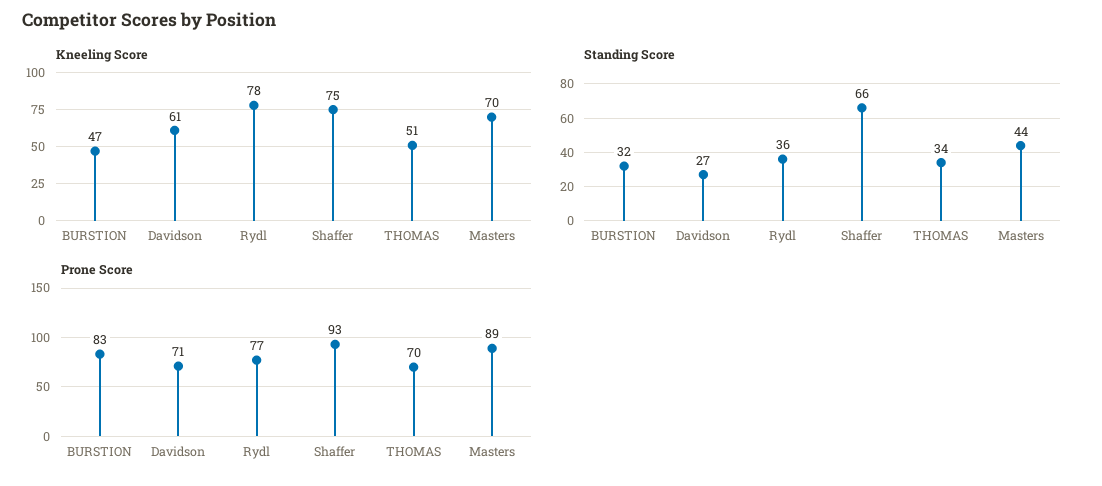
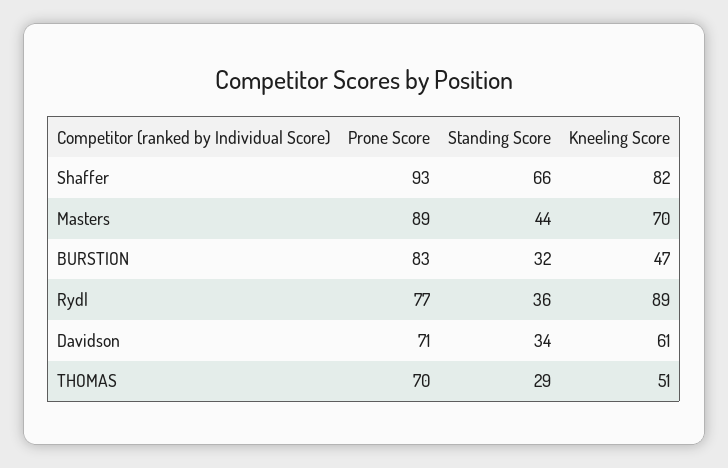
Kneeling Score, Rydl: 78 -> 89
Kneeling Score, Shaffer: 75 -> 82
Standing Score, Davidson: 27 -> 34
Standing Score, THOMAS: 34 -> 29

